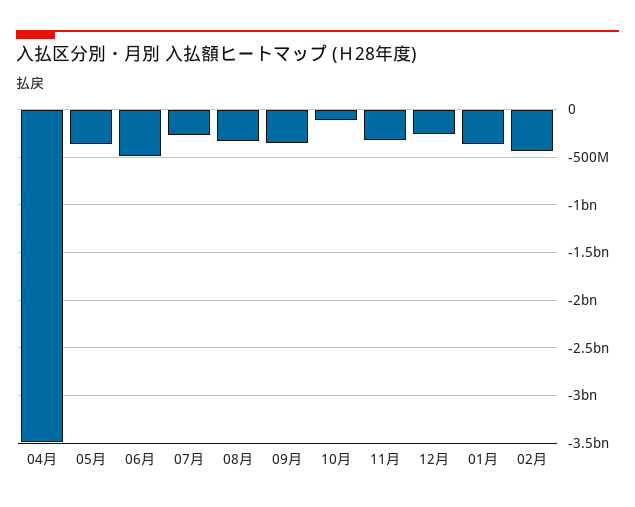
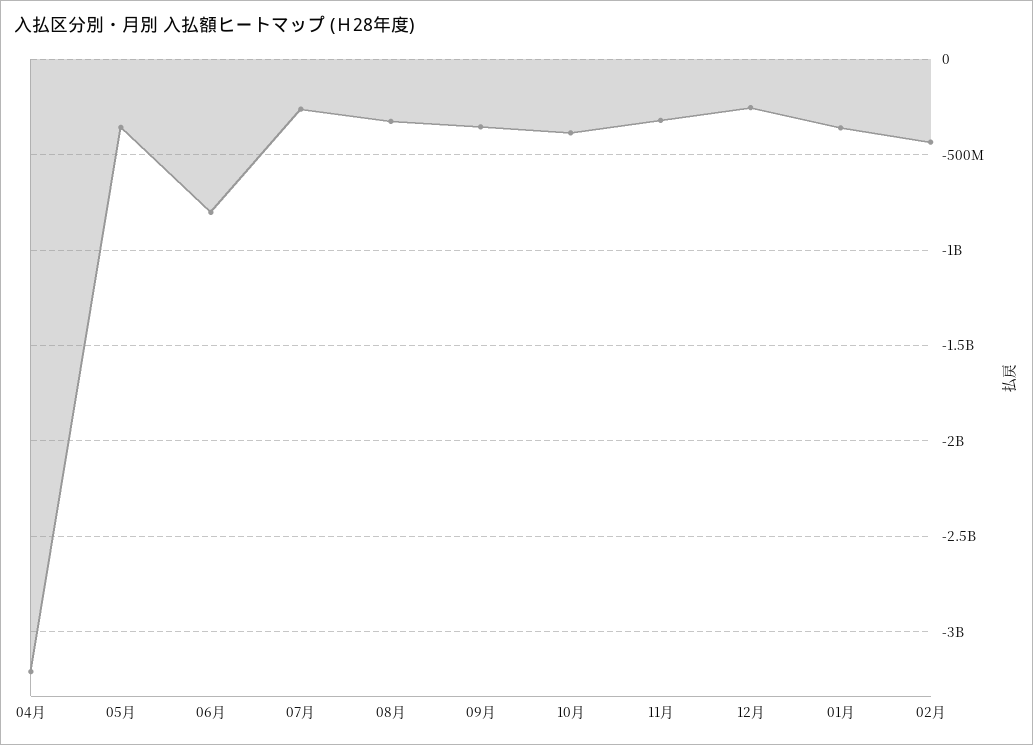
04月: -3500000000 -> -3200000000
06月: -500000000 -> -800000000
10月: -100000000 -> -400000000

